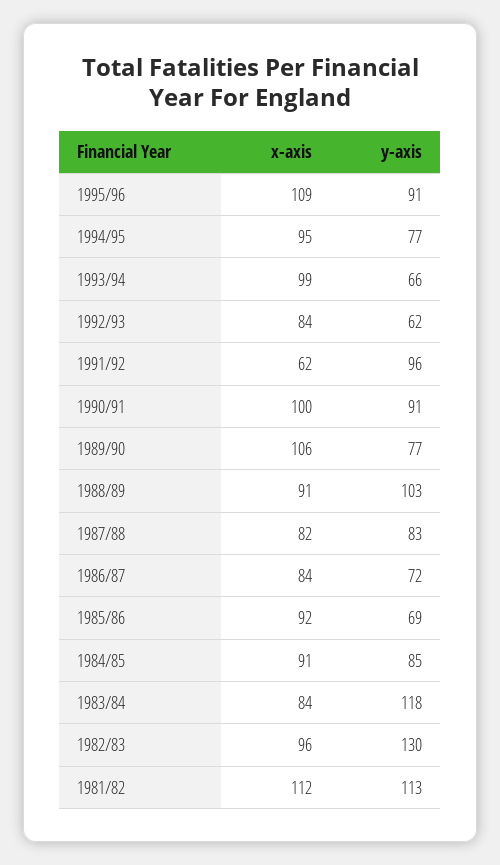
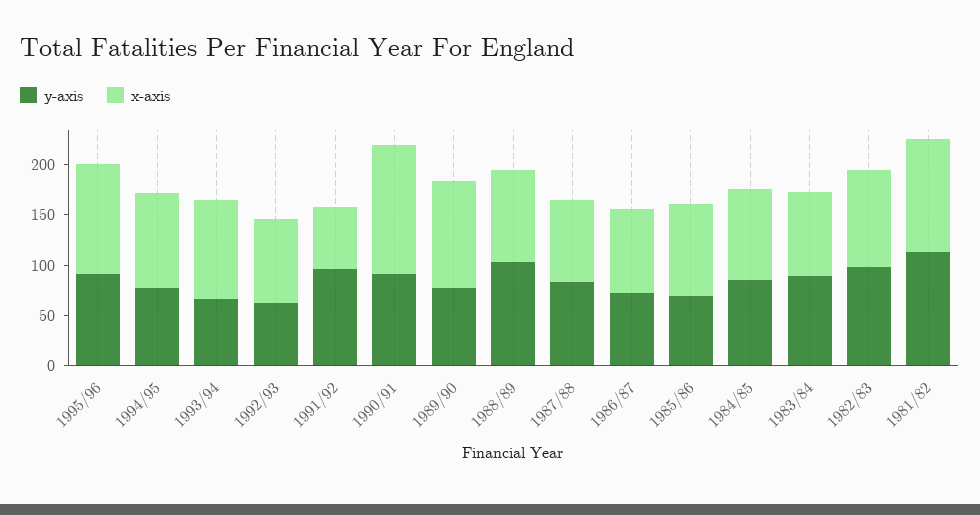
x-axis, 1990/91: 100 -> 130
y-axis, 1983/84: 118 -> 90
y-axis, 1982/83: 130 -> 100

